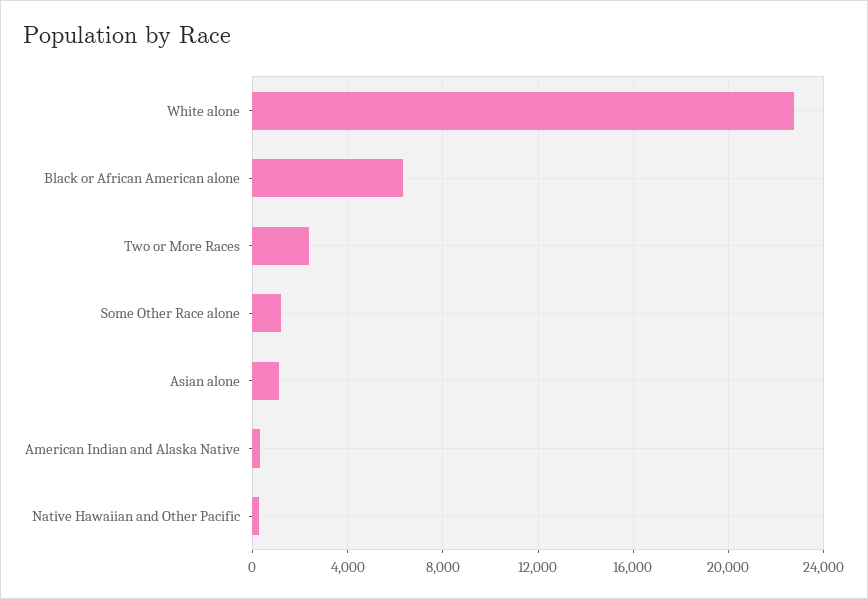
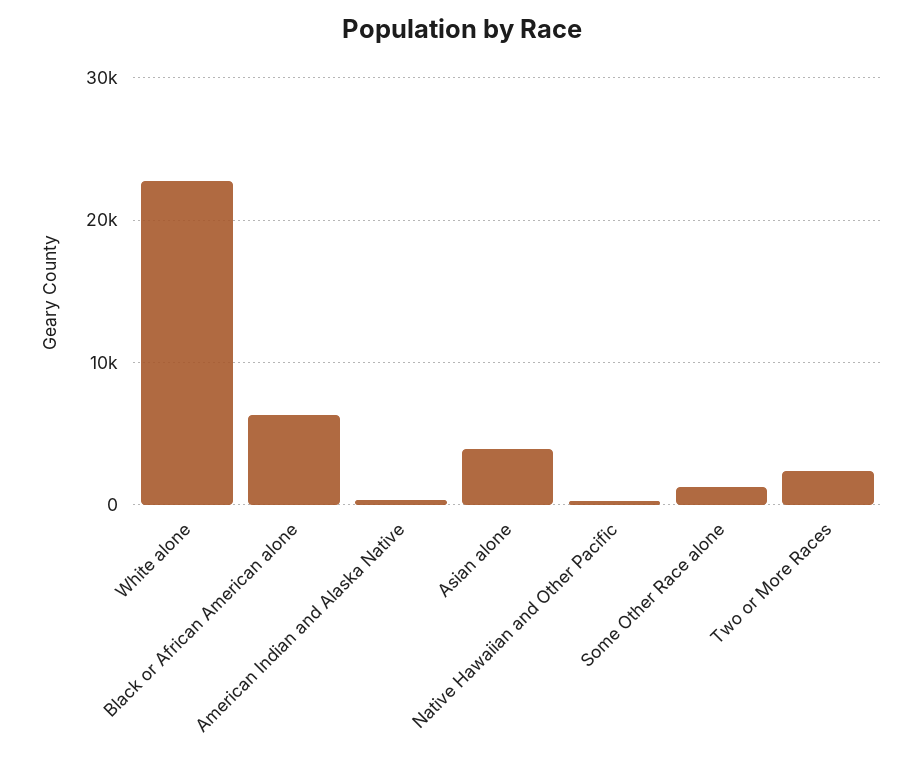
Asian alone: 1000 -> 4000

